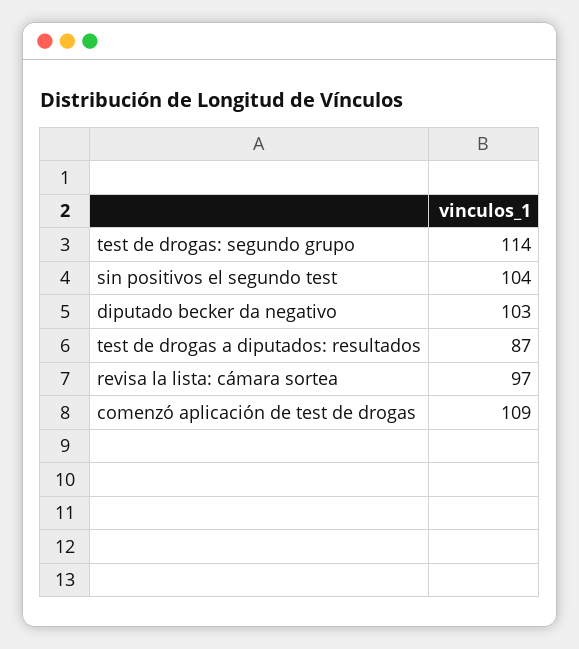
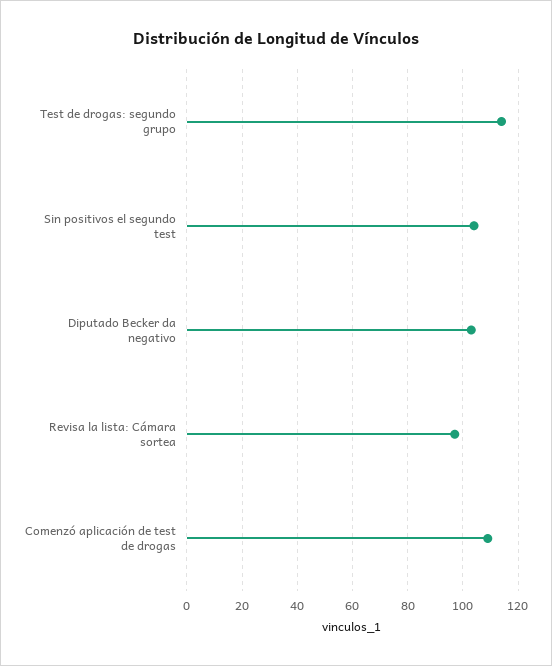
test de drogas a diputados: resultados: 87 -> none

